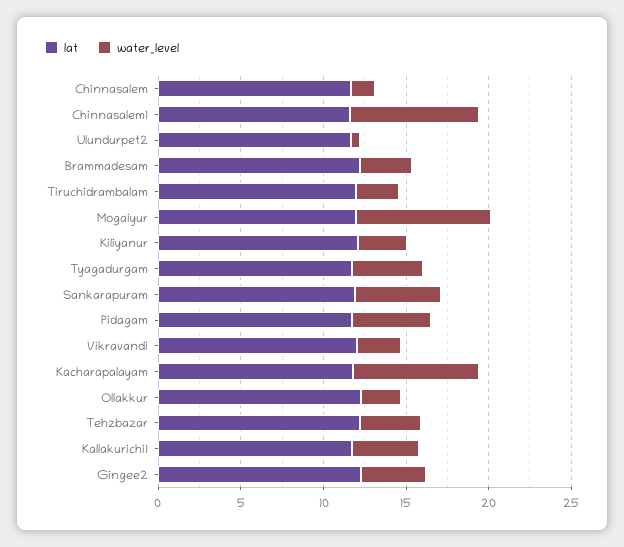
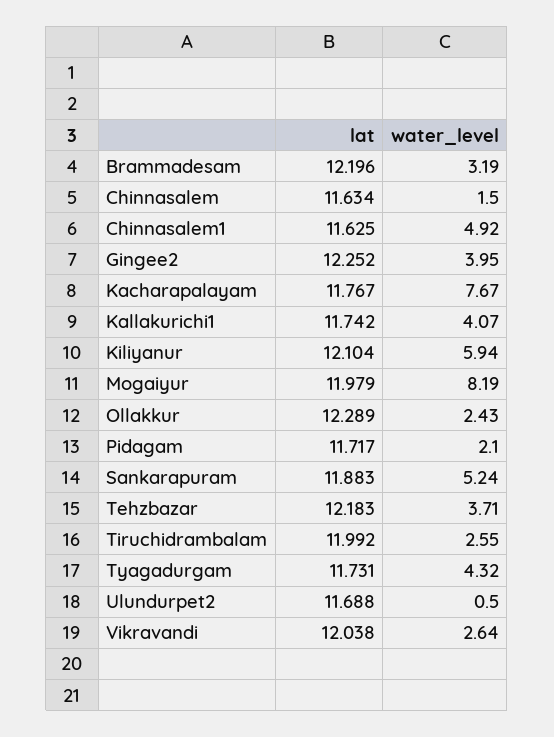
water_level, Chinnasalem1: 8 -> 4.92
water_level, Kiliyanur: 3 -> 5.94
water_level, Pidagam: 5 -> 2.1

